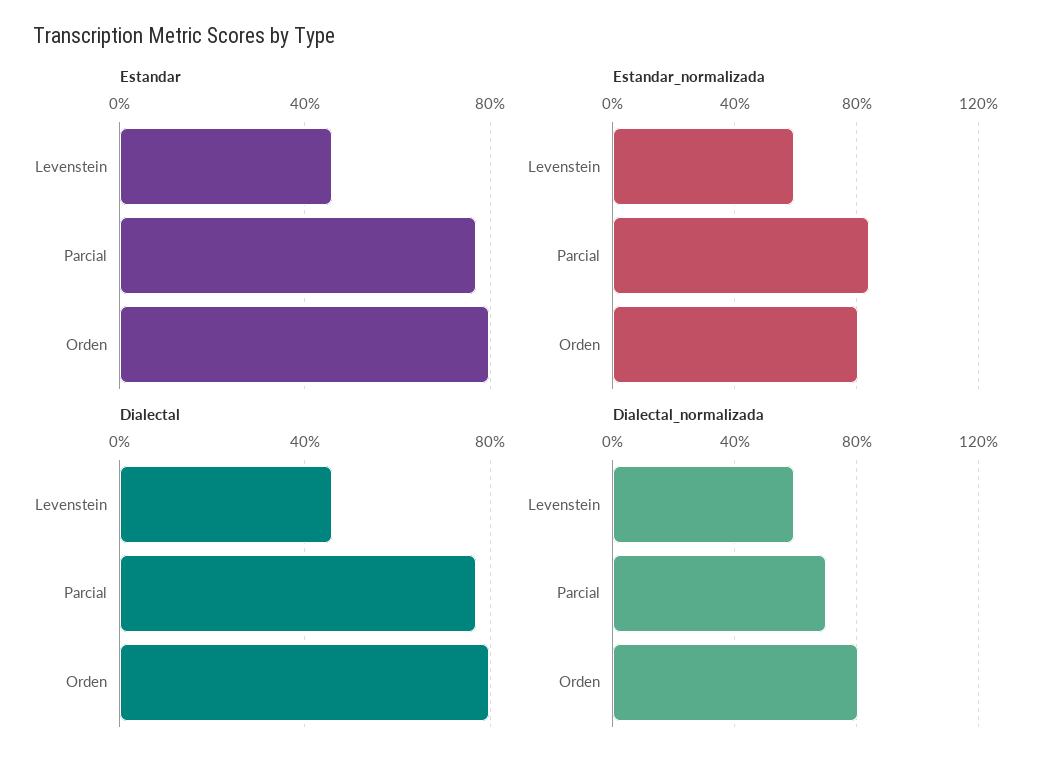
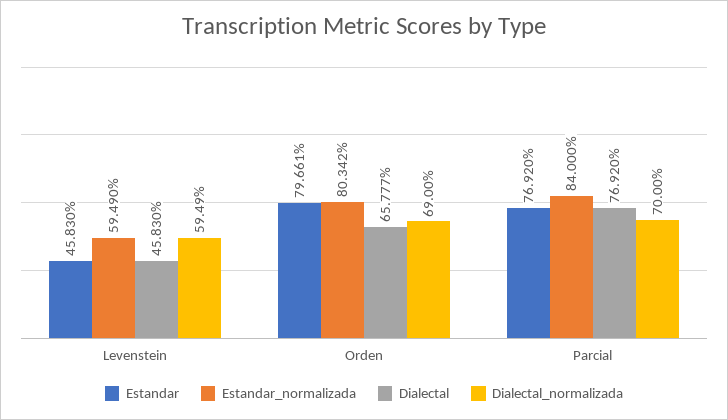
Dialectal, Orden: 80 -> 65.777
Dialectal_normalizada, Orden: 80 -> 69

